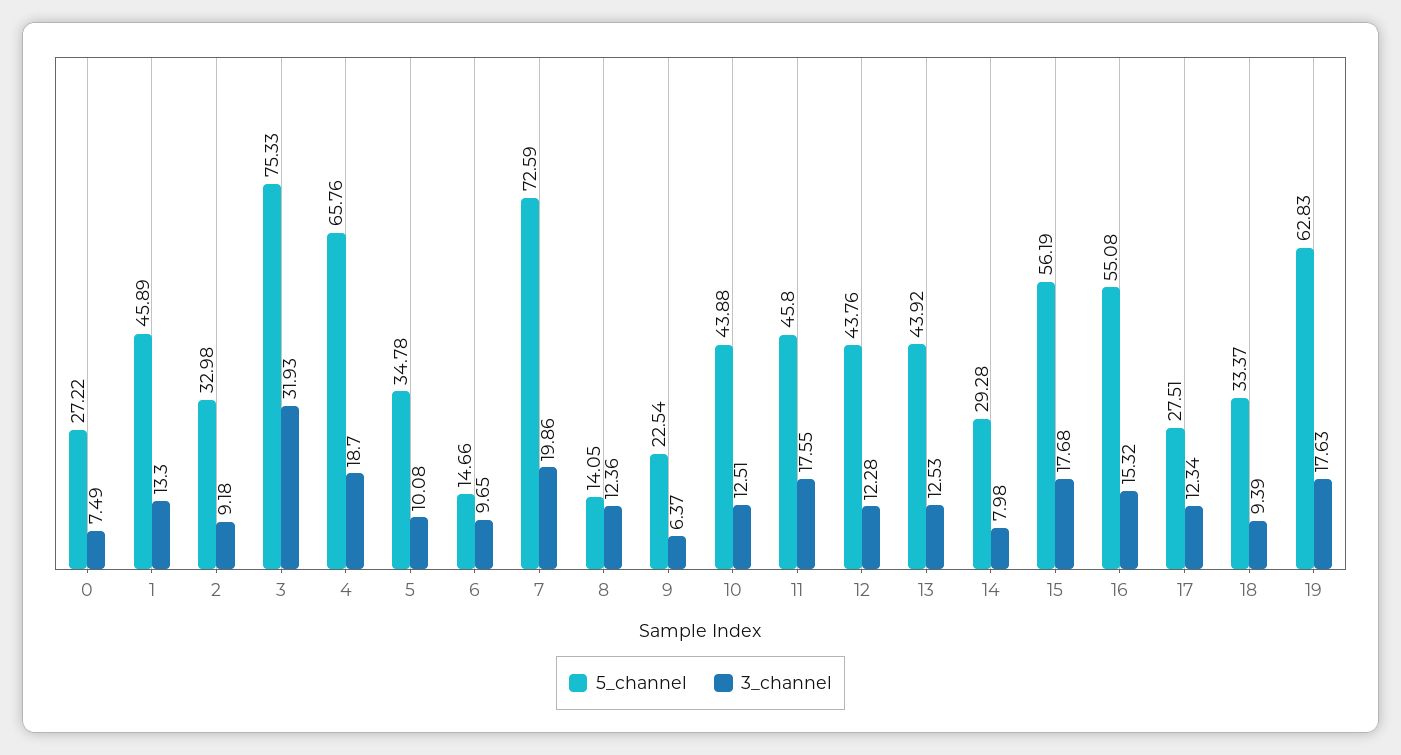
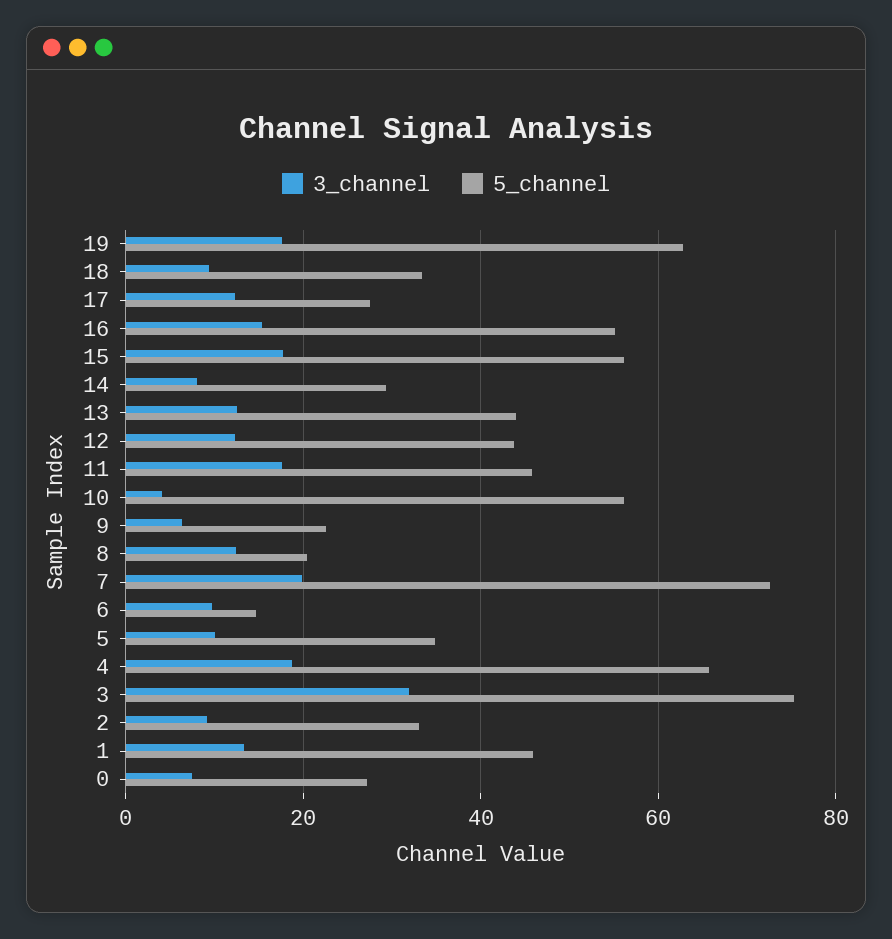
5_channel, 8: 14.05 -> 20
5_channel, 10: 43.88 -> 56
3_channel, 10: 12.51 -> 4

